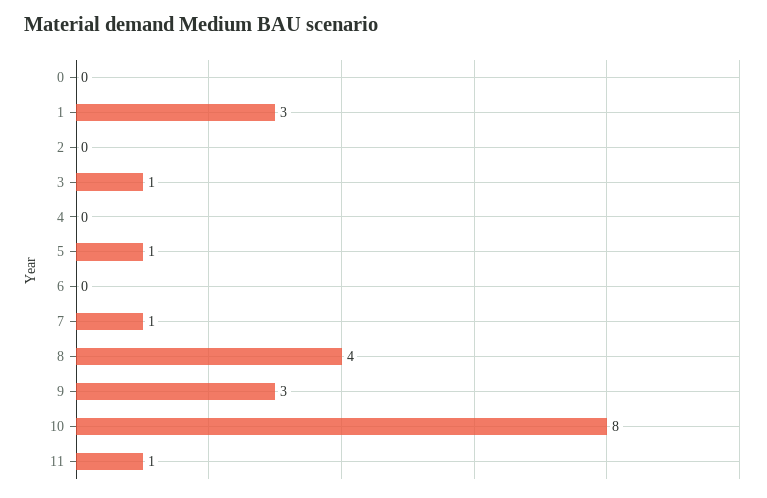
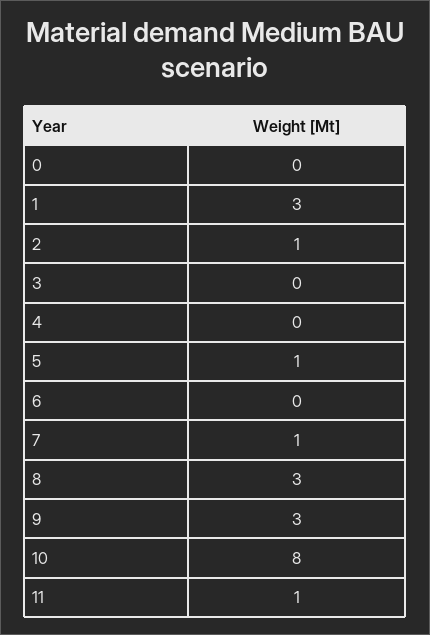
2: 0 -> 1
3: 1 -> 0
8: 4 -> 3

